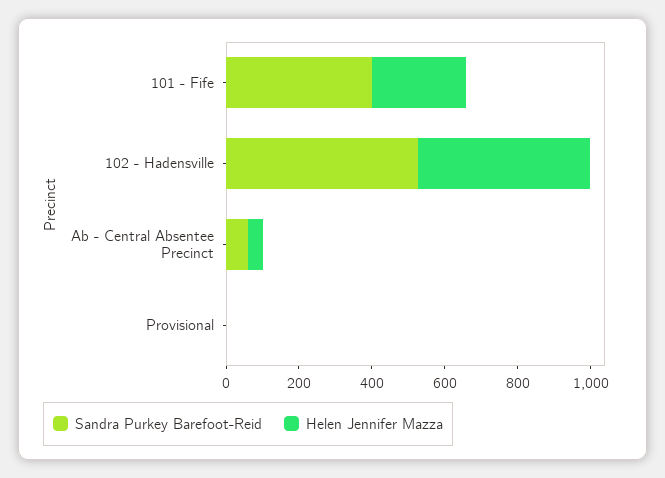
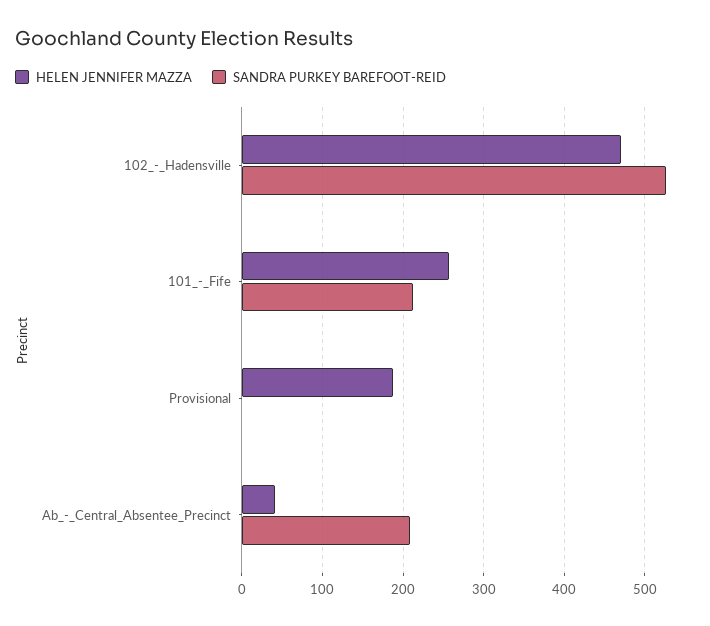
Sandra Purkey Barefoot-Reid, 101 - Fife: 400 -> 210
Sandra Purkey Barefoot-Reid, Ab - Central Absentee Precinct: 50 -> 210
Helen Jennifer Mazza, Provisional: 0 -> 190

